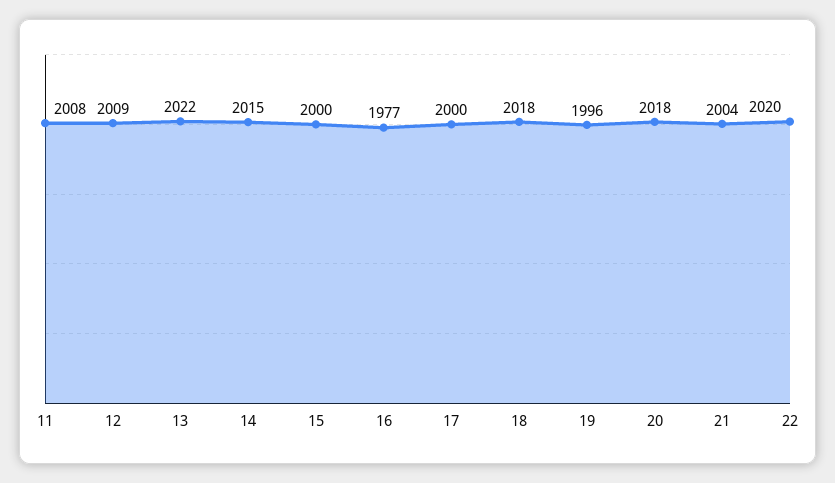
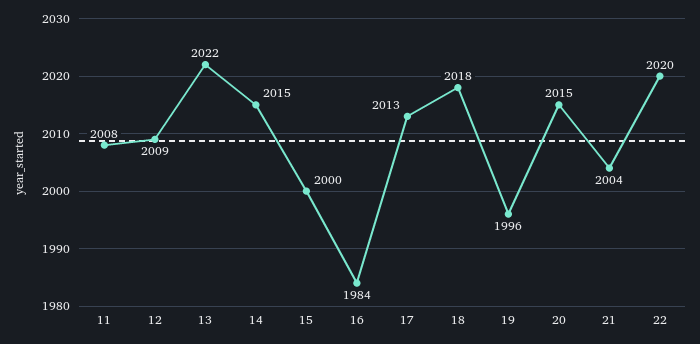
16: 1977 -> 1984
17: 2000 -> 2013
20: 2018 -> 2015

